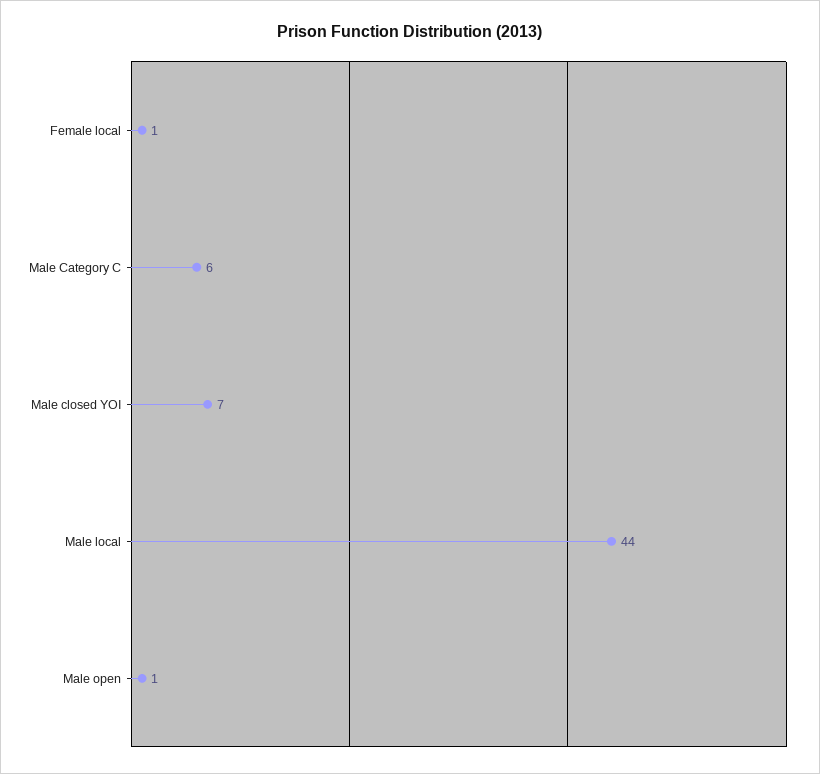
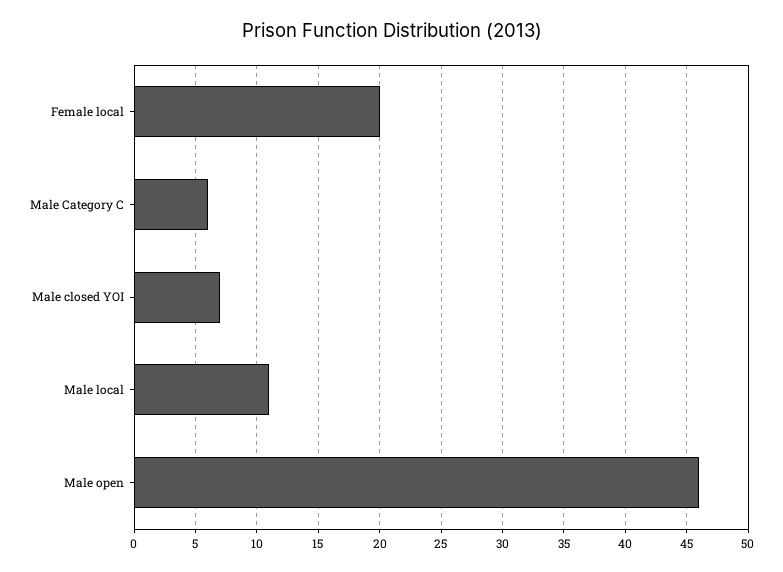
Female local: 1 -> 20
Male local: 44 -> 11
Male open: 1 -> 46

